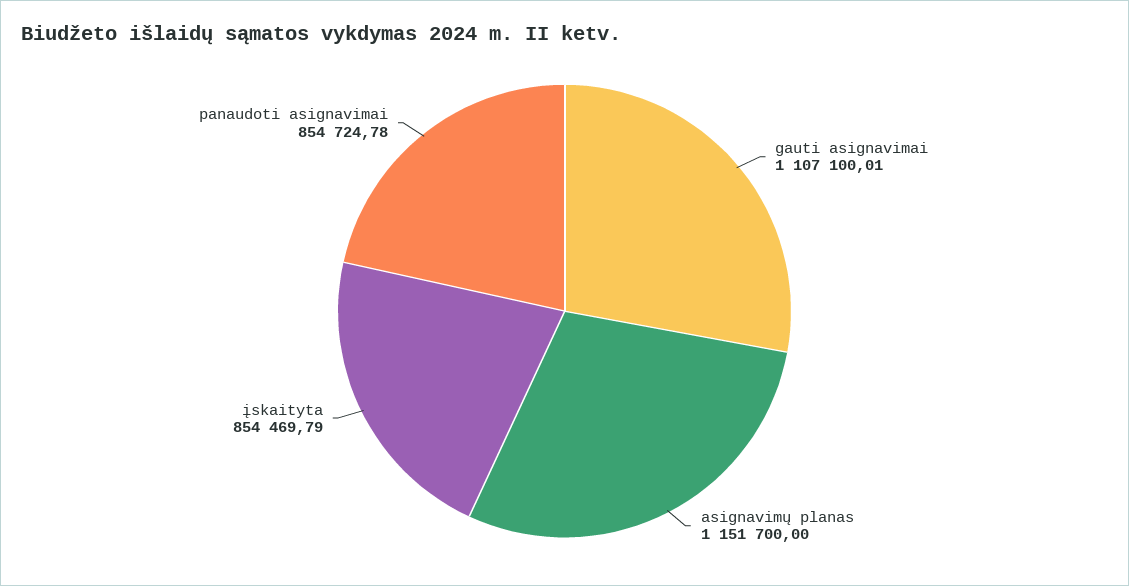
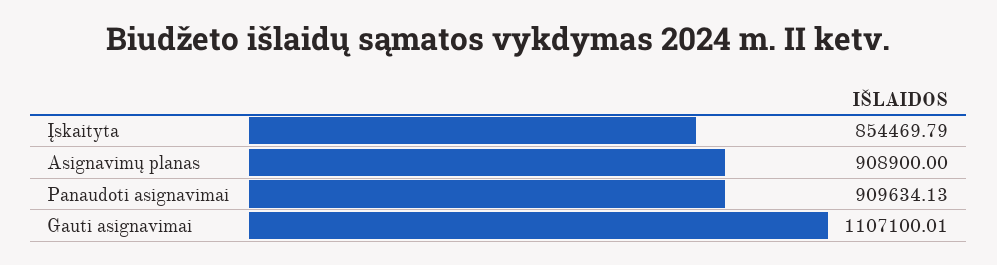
asignavimų planas: 1151700 -> 908900
panaudoti asignavimai: 854724.78 -> 909634.13

